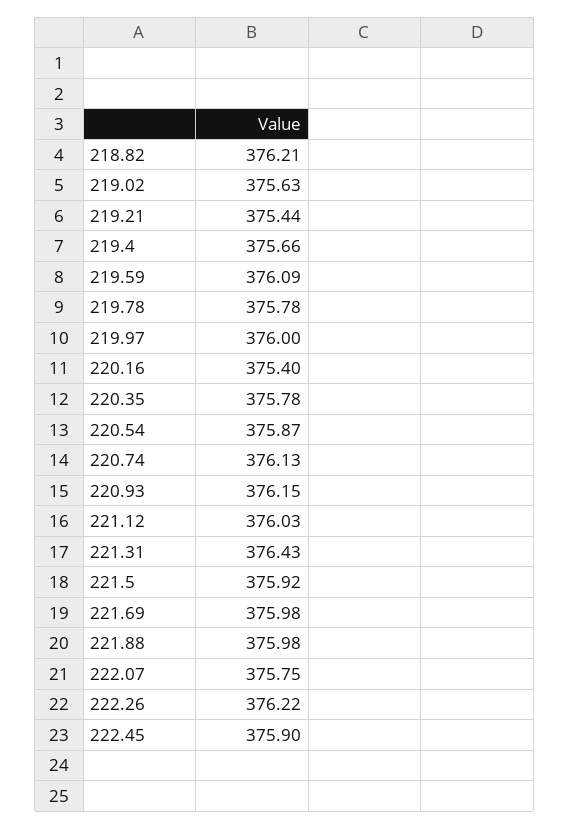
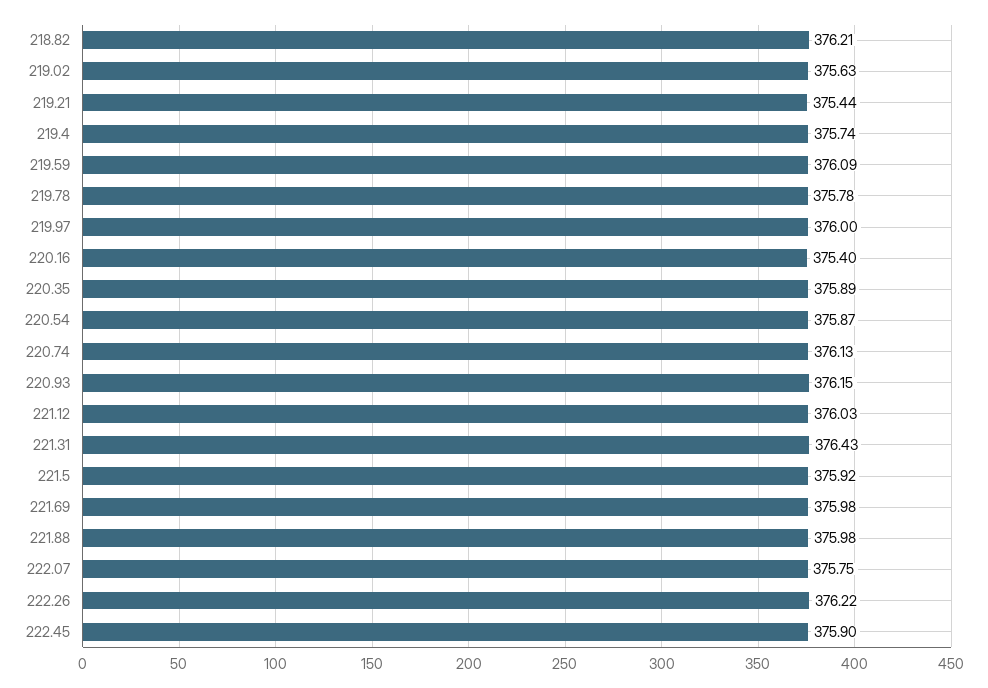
219.4: 375.66 -> 375.74
220.35: 375.78 -> 375.89

